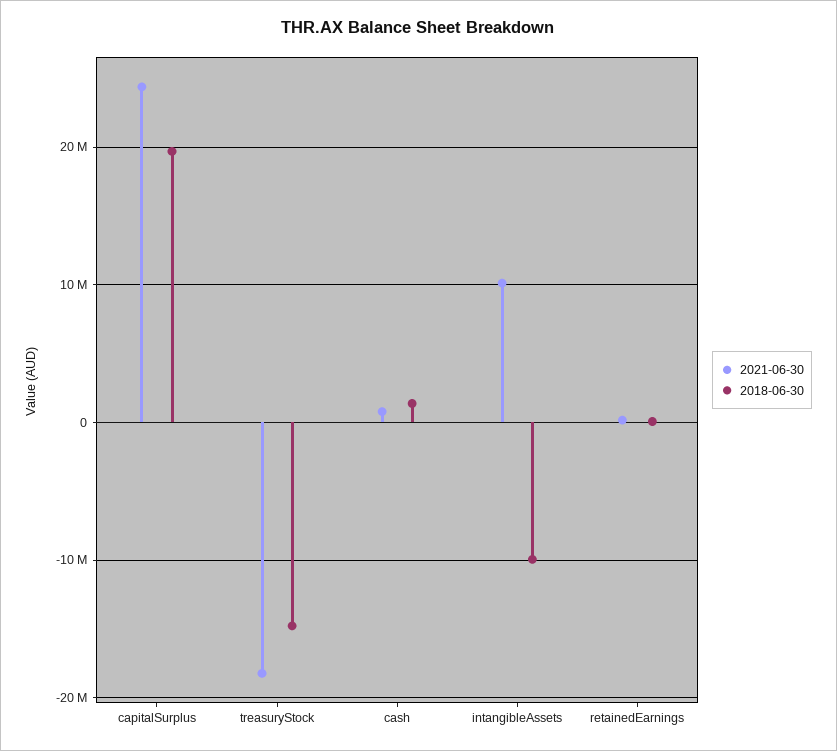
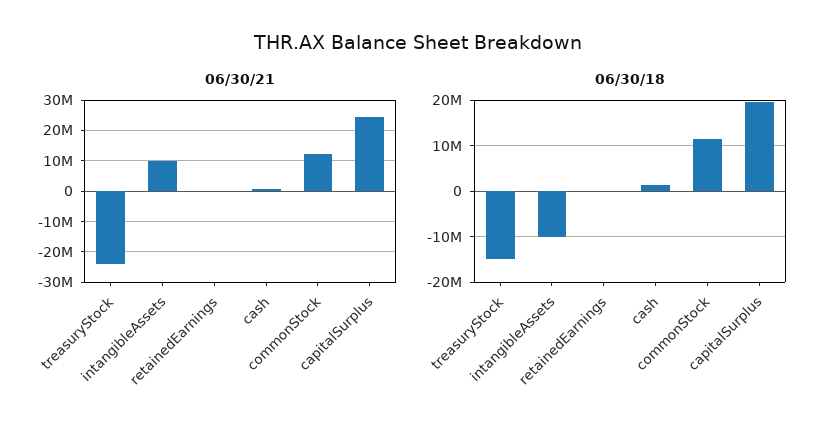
2021-06-30, treasuryStock: -18000000 -> -24000000
2021-06-30, commonStock: none -> 12000000
2018-06-30, commonStock: none -> 12000000

